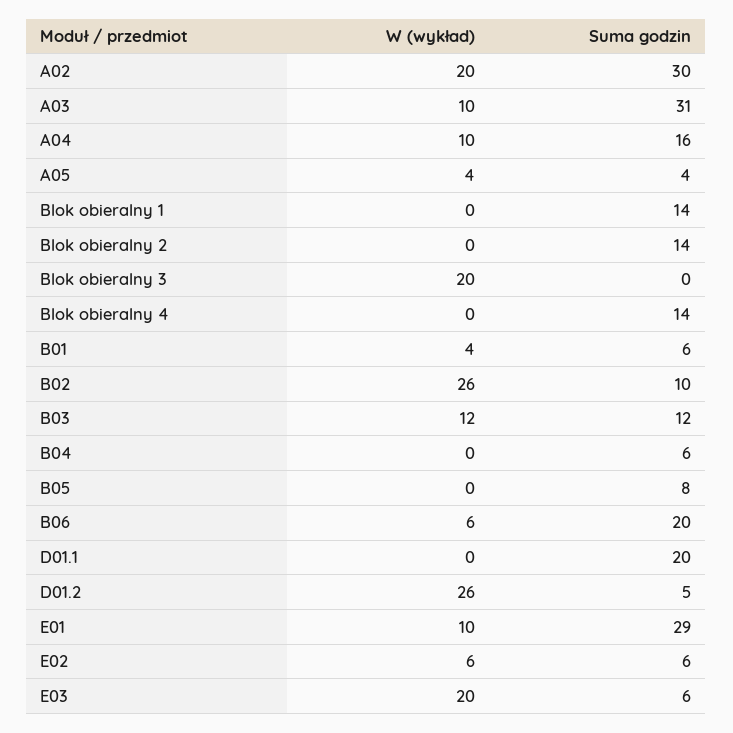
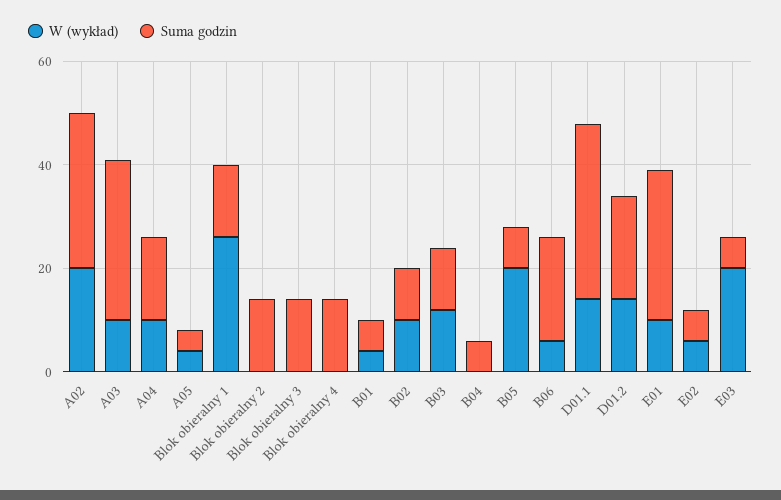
W (wykład), Blok obieralny 1: 0 -> 25
W (wykład), Blok obieralny 3: 20 -> 0
Suma godzin, Blok obieralny 3: 0 -> 15
W (wykład), B02: 26 -> 10
W (wykład), B05: 0 -> 20
W (wykład), D01.1: 0 -> 15
Suma godzin, D01.1: 20 -> 35
W (wykład), D01.2: 26 -> 15
Suma godzin, D01.2: 5 -> 20

